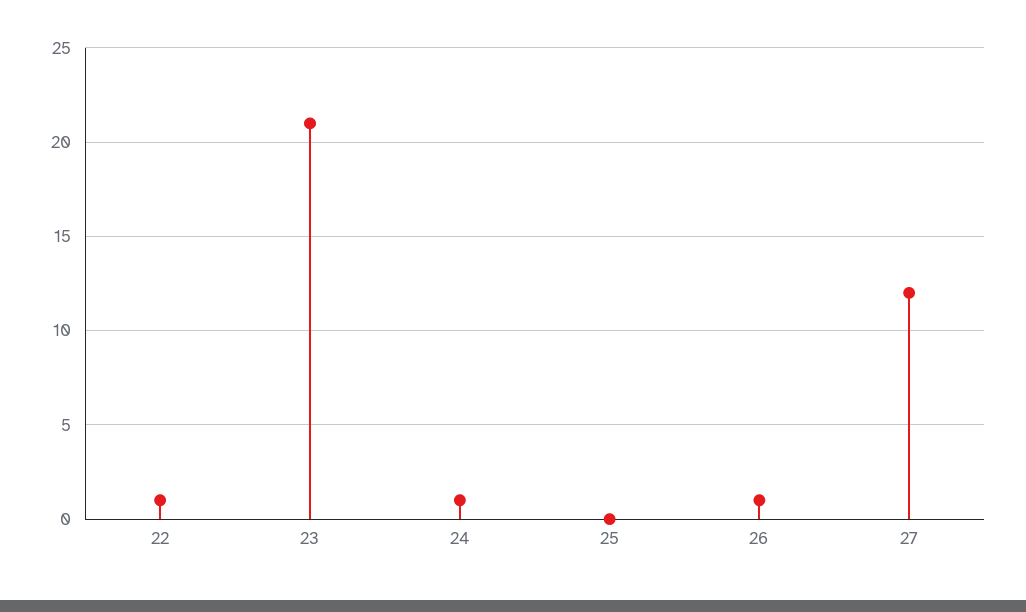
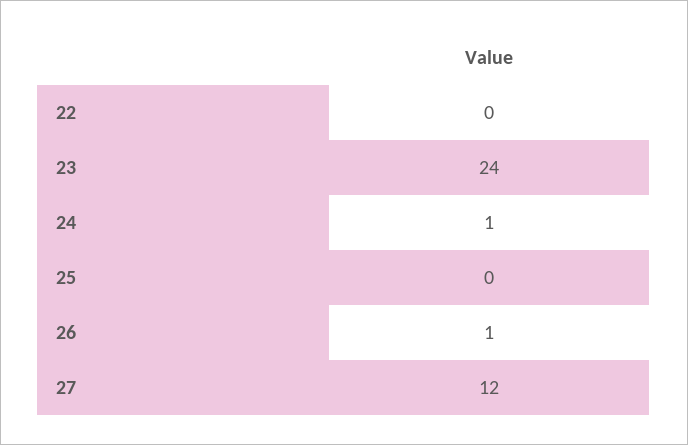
22: 1 -> 0
23: 21 -> 24

